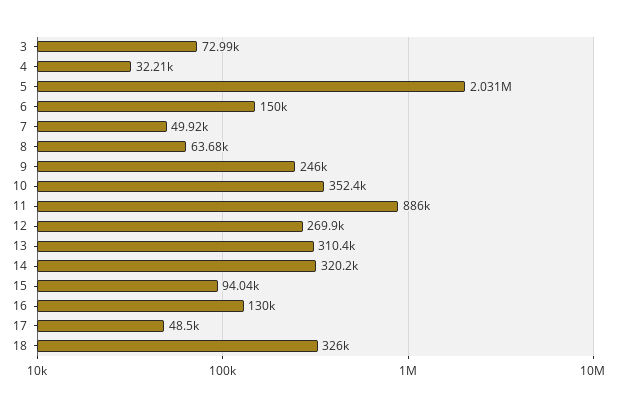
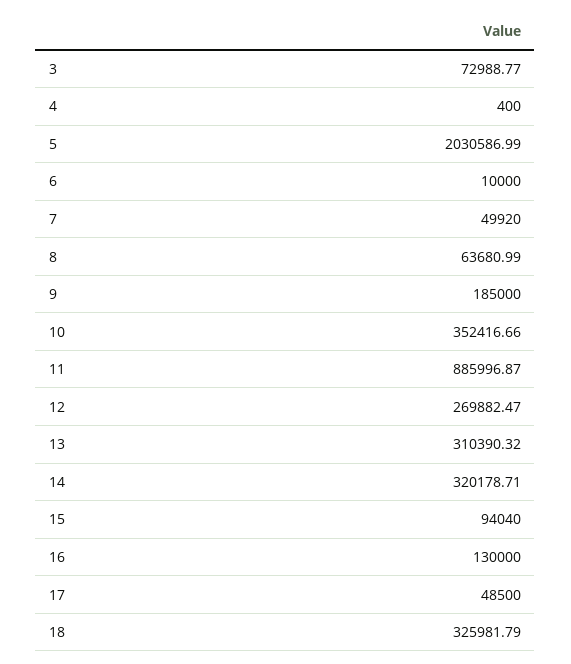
4: 32210 -> 400
6: 150000 -> 10000
9: 246000 -> 185000

